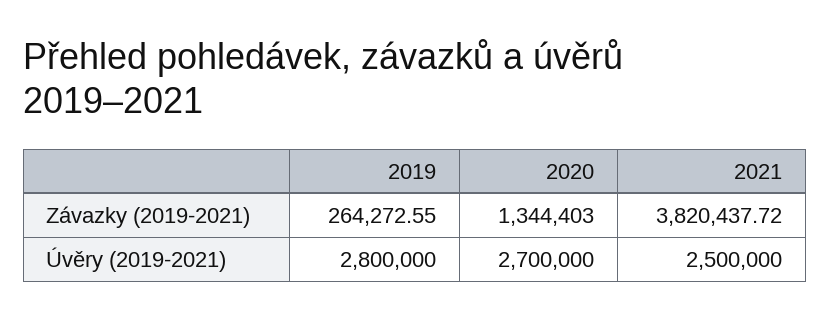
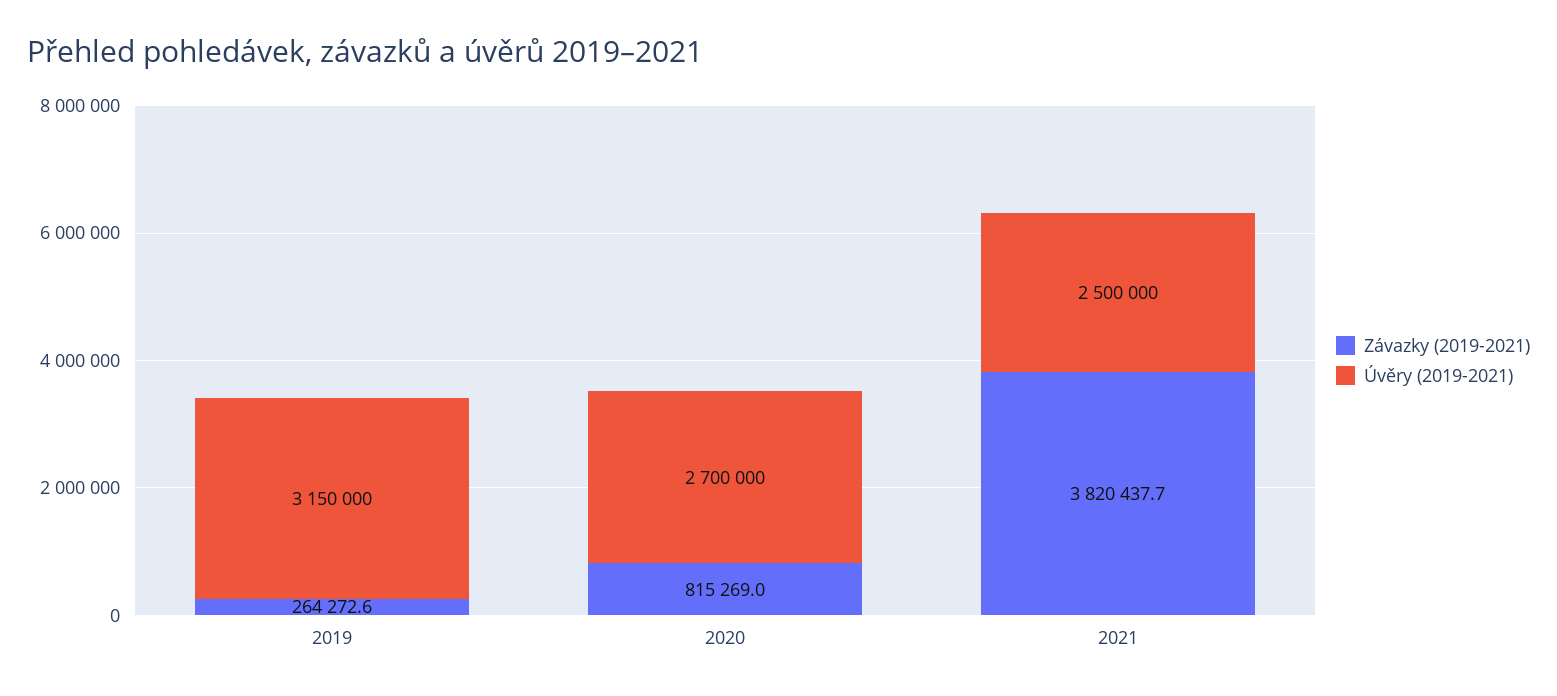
Závazky (2019-2021), 2020: 1344403 -> 815269
Úvěry (2019-2021), 2019: 2800000 -> 3150000

